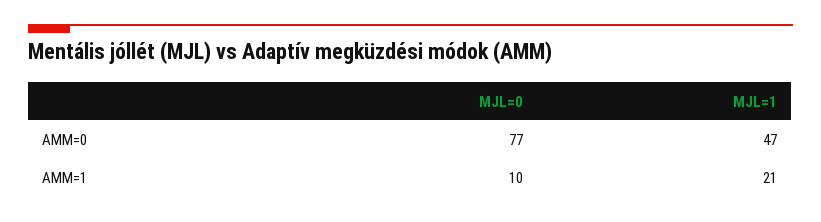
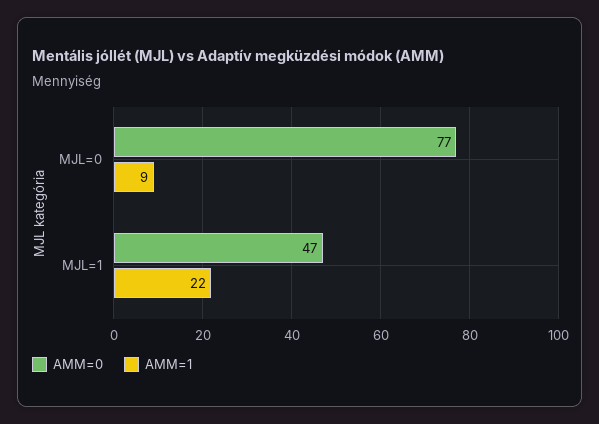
AMM=1, MJL=0: 10 -> 9
AMM=1, MJL=1: 21 -> 22

